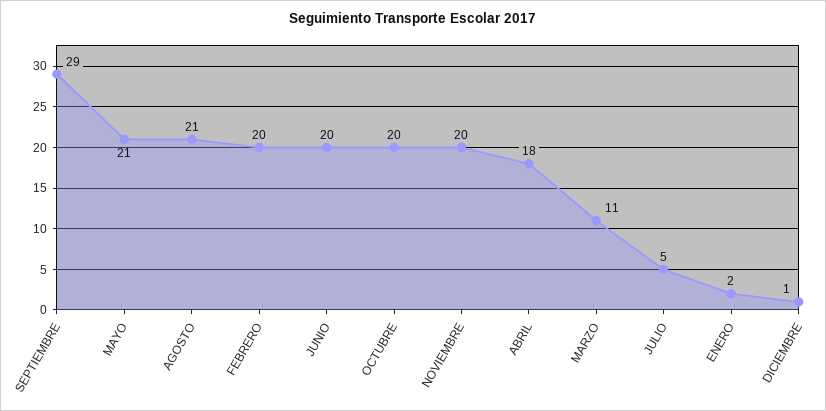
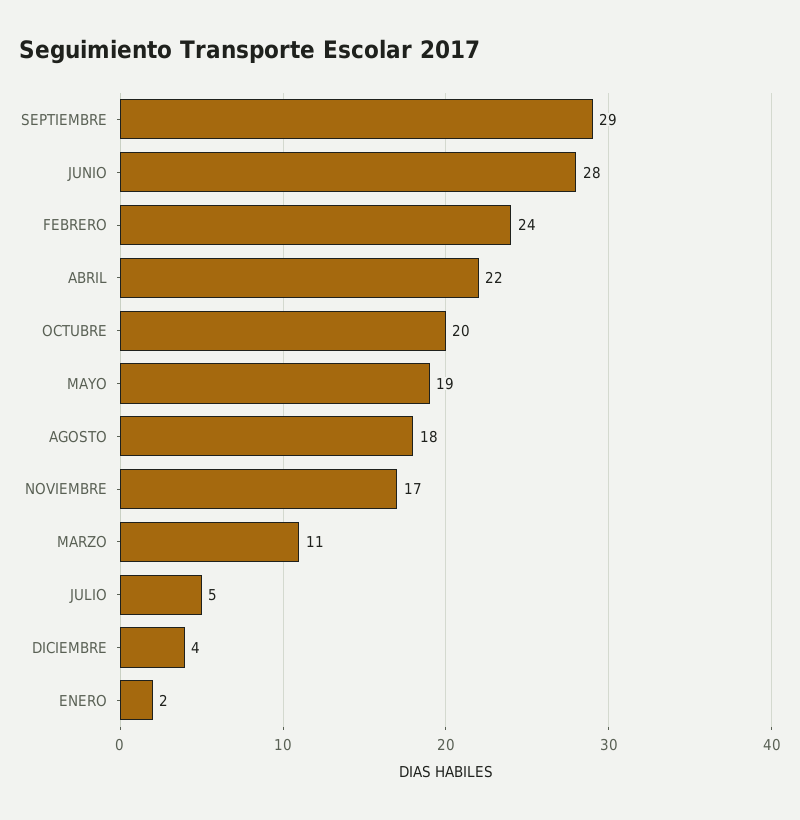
MAYO: 21 -> 19
AGOSTO: 21 -> 18
FEBRERO: 20 -> 24
JUNIO: 20 -> 28
NOVIEMBRE: 20 -> 17
ABRIL: 18 -> 22
DICIEMBRE: 1 -> 4

